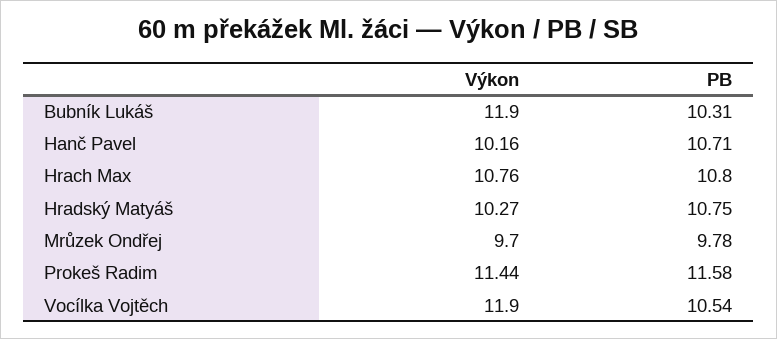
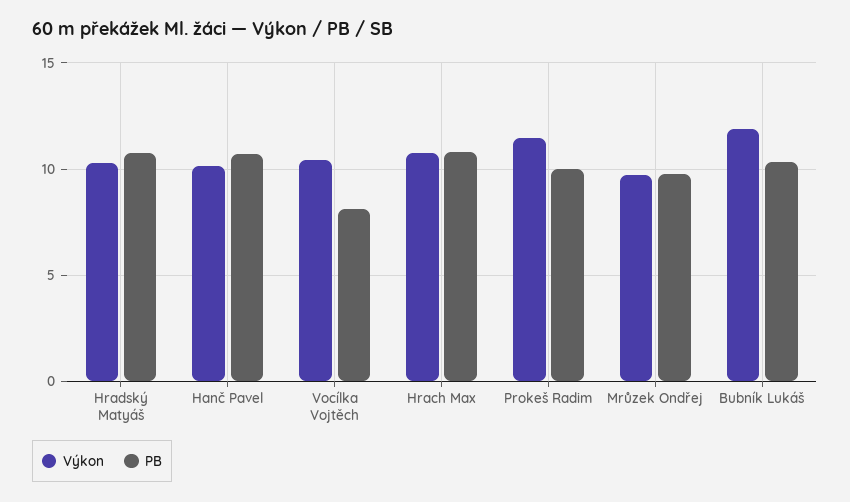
PB, Prokeš Radim: 11.58 -> 10
Výkon, Vocílka Vojtěch: 11.9 -> 10.5
PB, Vocílka Vojtěch: 10.54 -> 8

